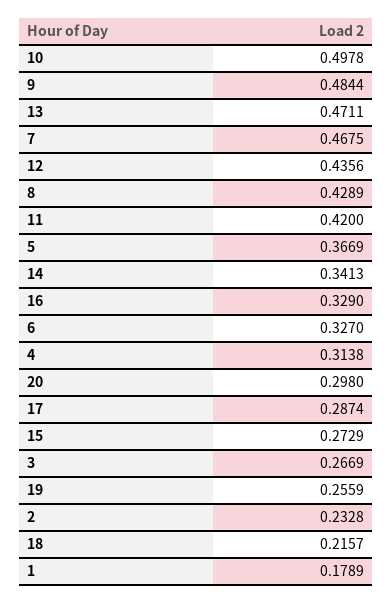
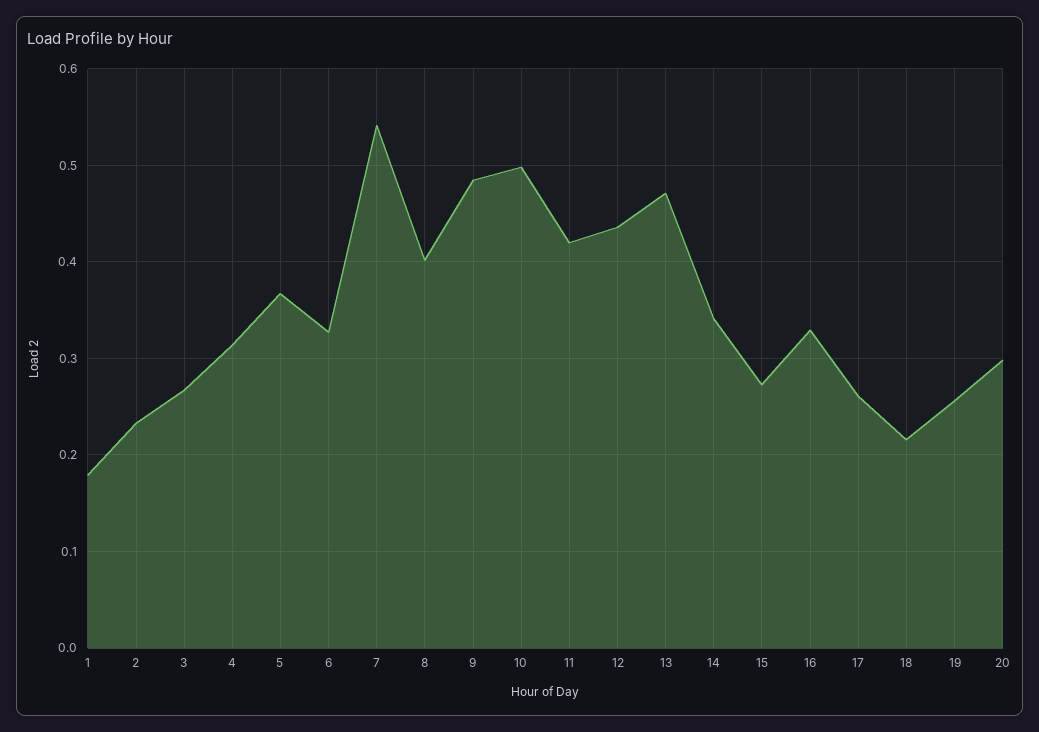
7: 0.4675 -> 0.54
8: 0.4289 -> 0.4
17: 0.2874 -> 0.26

